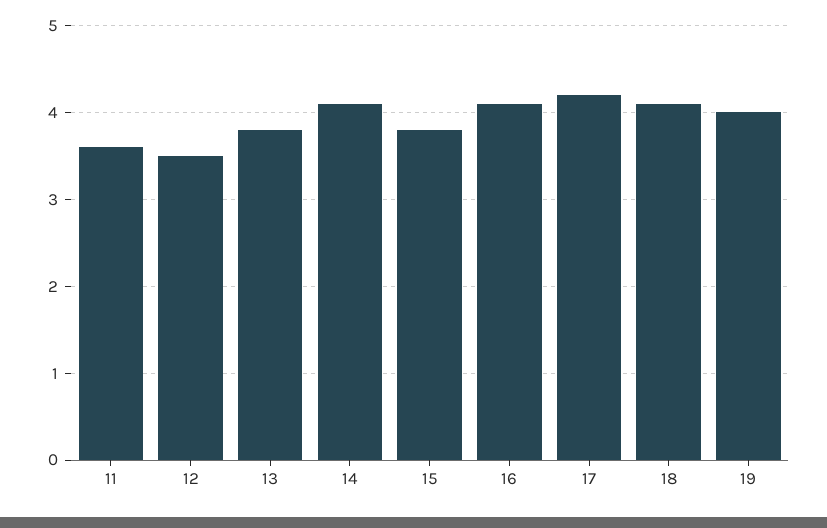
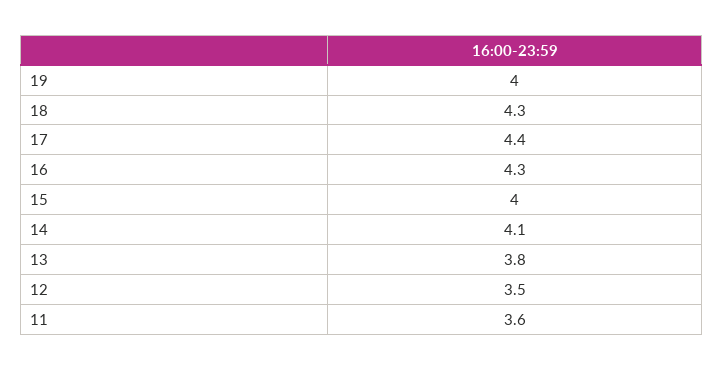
15: 3.8 -> 4
16: 4.1 -> 4.3
17: 4.2 -> 4.4
18: 4.1 -> 4.3

